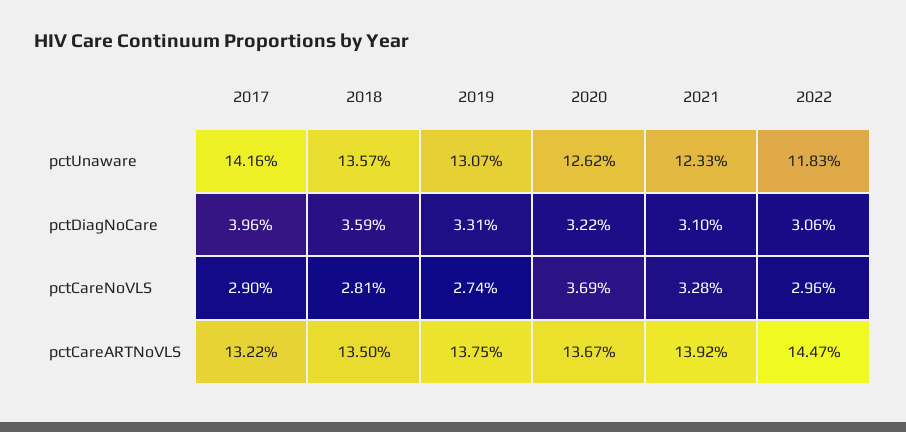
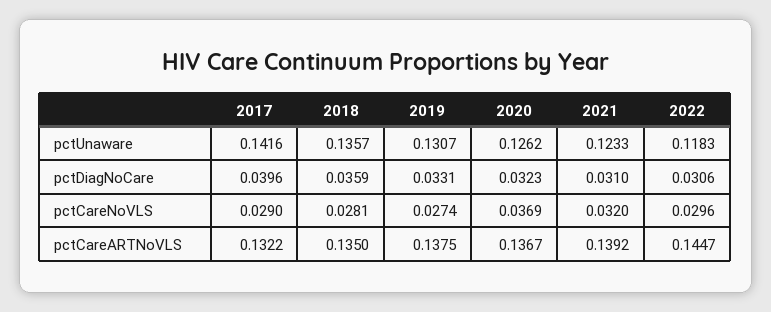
2020, pctDiagNoCare: 0.0322 -> 0.0323
2021, pctCareNoVLS: 0.0328 -> 0.032

